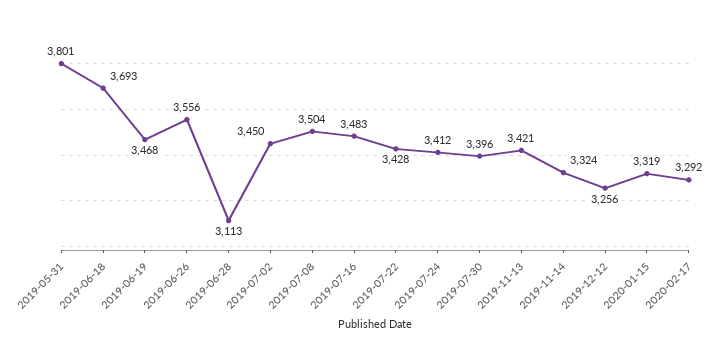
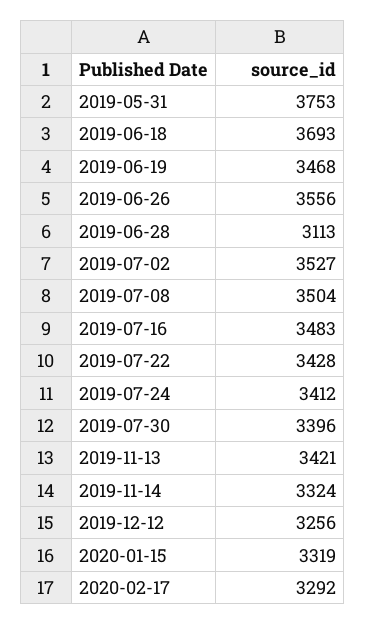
2019-05-31: 3801 -> 3753
2019-07-02: 3450 -> 3527

